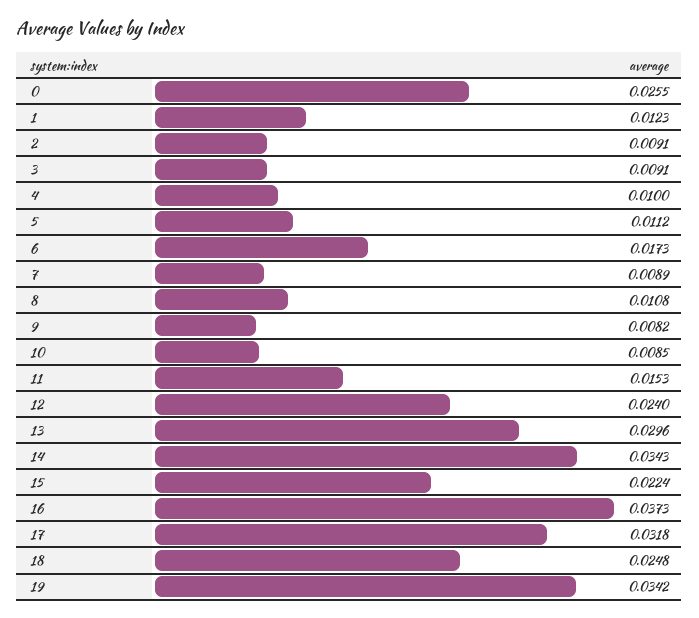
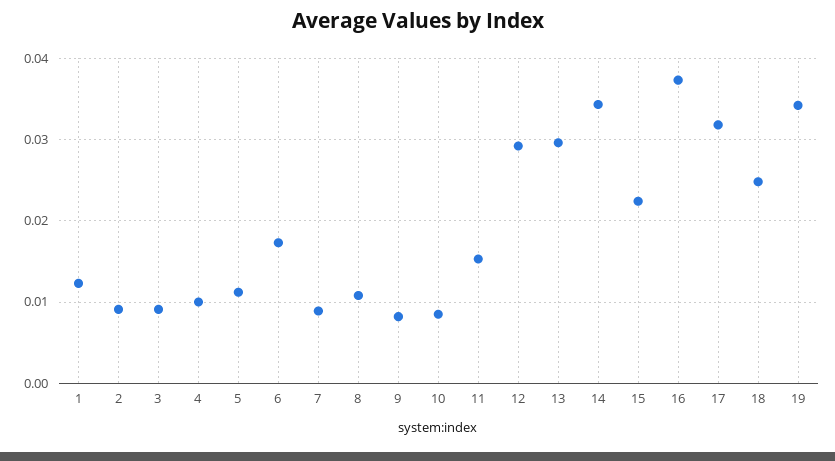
0: 0.0255 -> none
12: 0.024 -> 0.029

